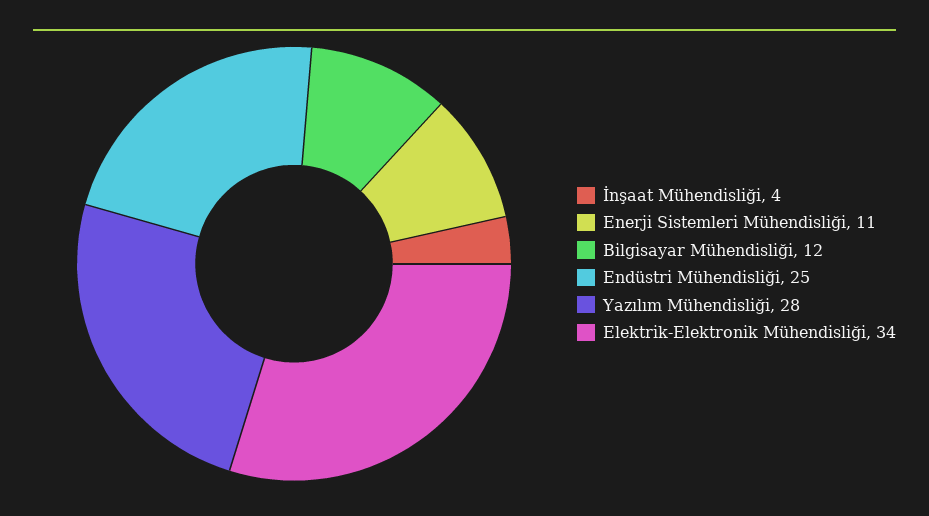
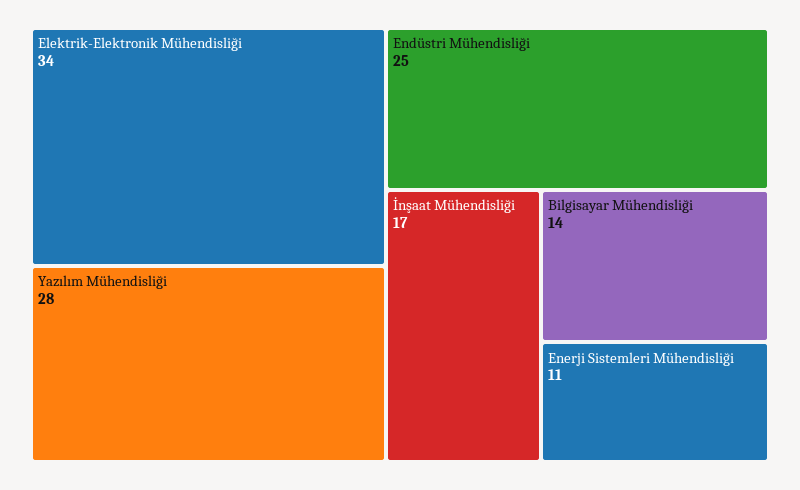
İnşaat Mühendisliği: 4 -> 17
Bilgisayar Mühendisliği: 12 -> 14

